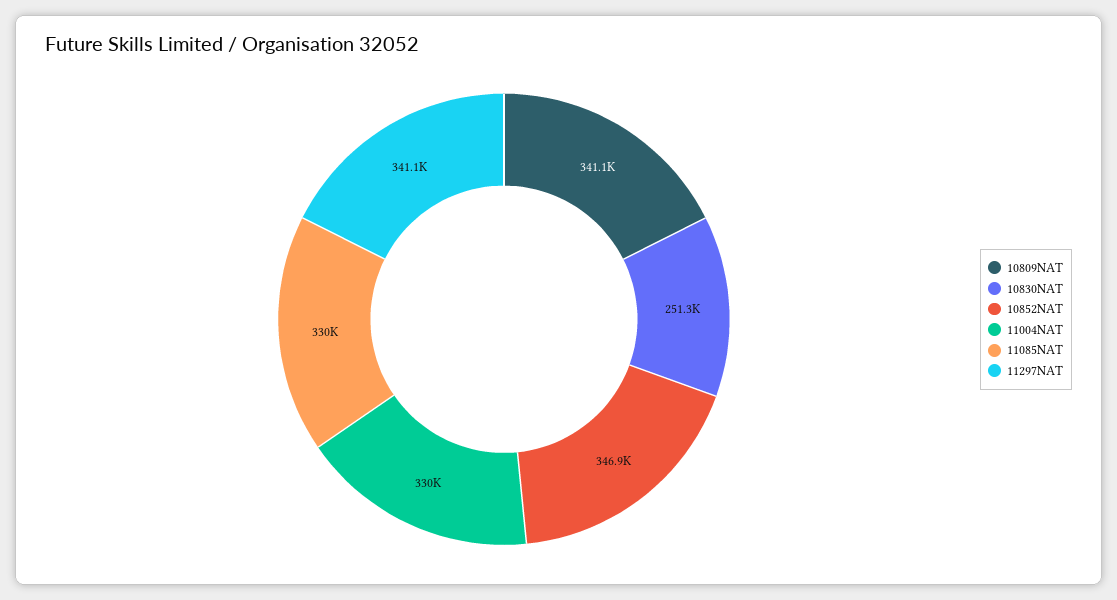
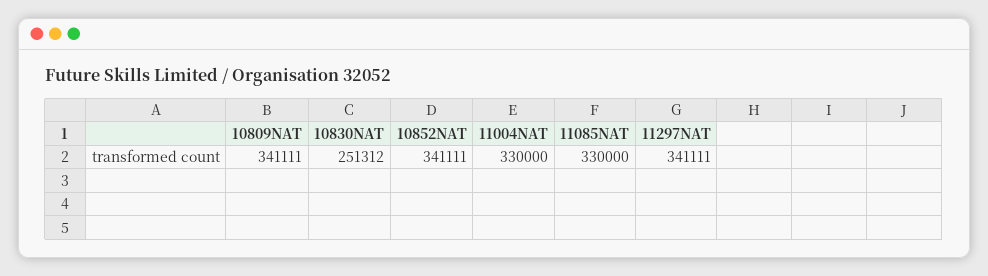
10852NAT: 346900 -> 341111

